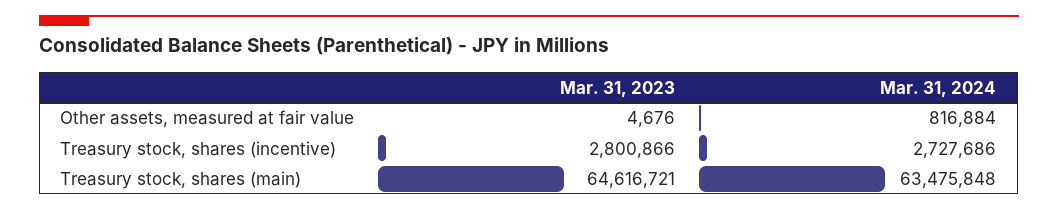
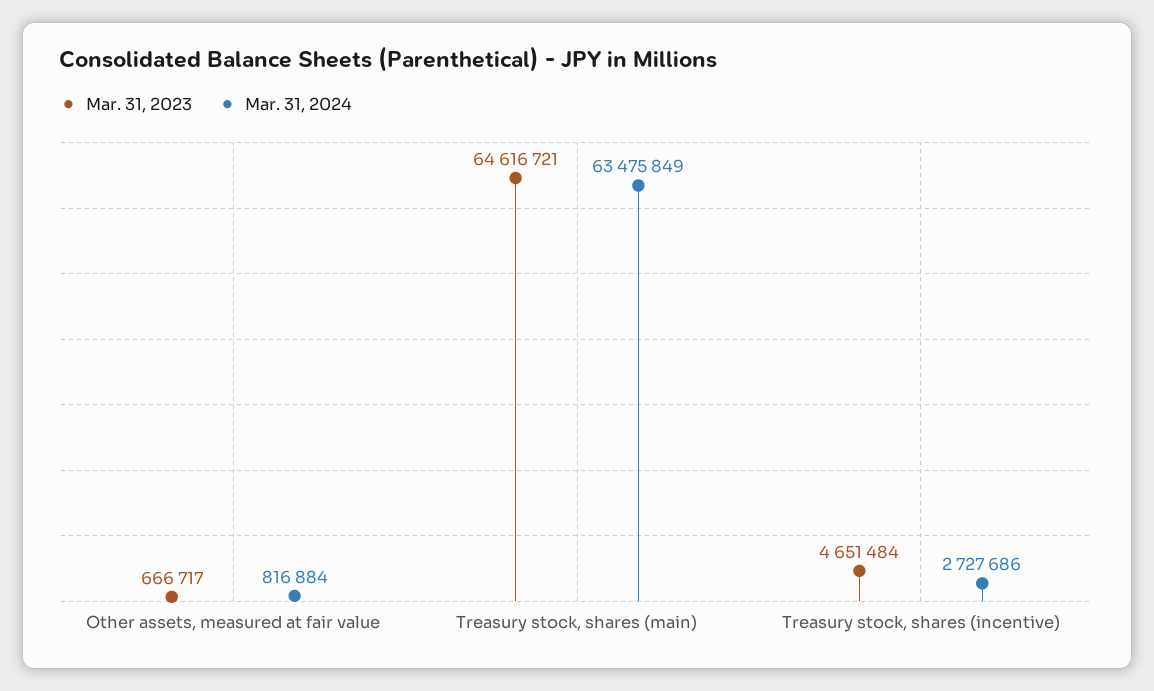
Mar. 31, 2023, Other assets, measured at fair value: 4676 -> 666717
Mar. 31, 2023, Treasury stock, shares (incentive): 2800866 -> 4651484
Mar. 31, 2024, Treasury stock, shares (main): 63475848 -> 63475849

